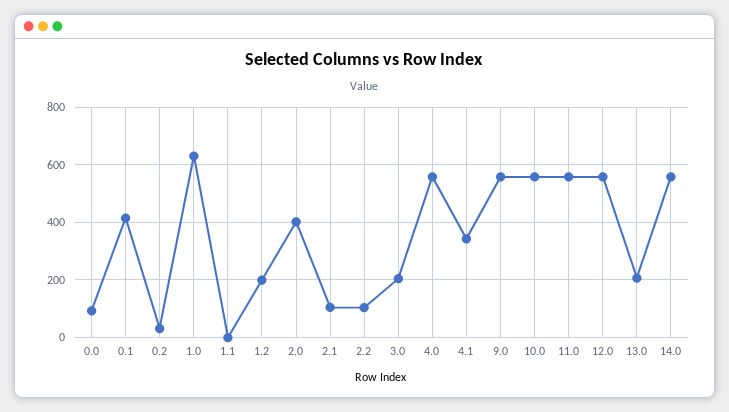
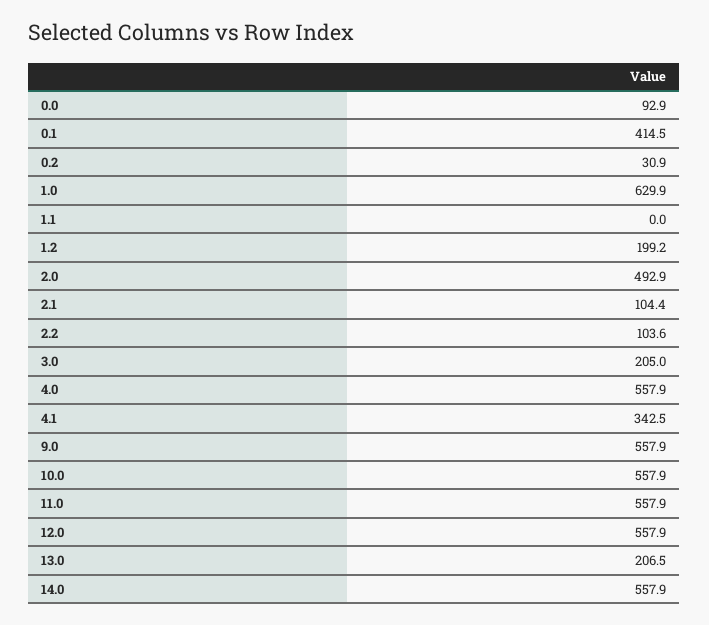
2.0: 400 -> 492.9

